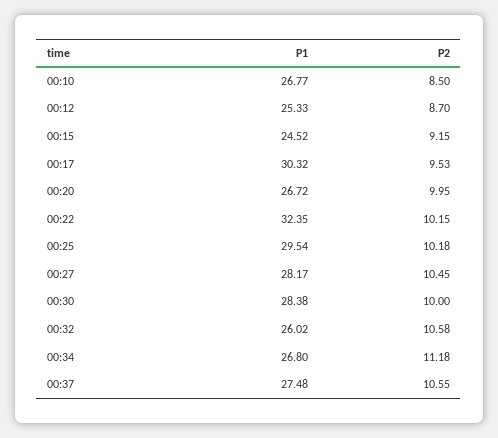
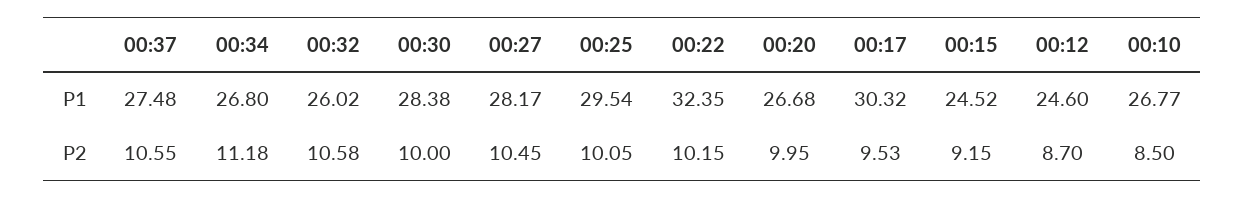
P1, 00:12: 25.33 -> 24.6
P1, 00:20: 26.72 -> 26.68
P2, 00:25: 10.18 -> 10.05

